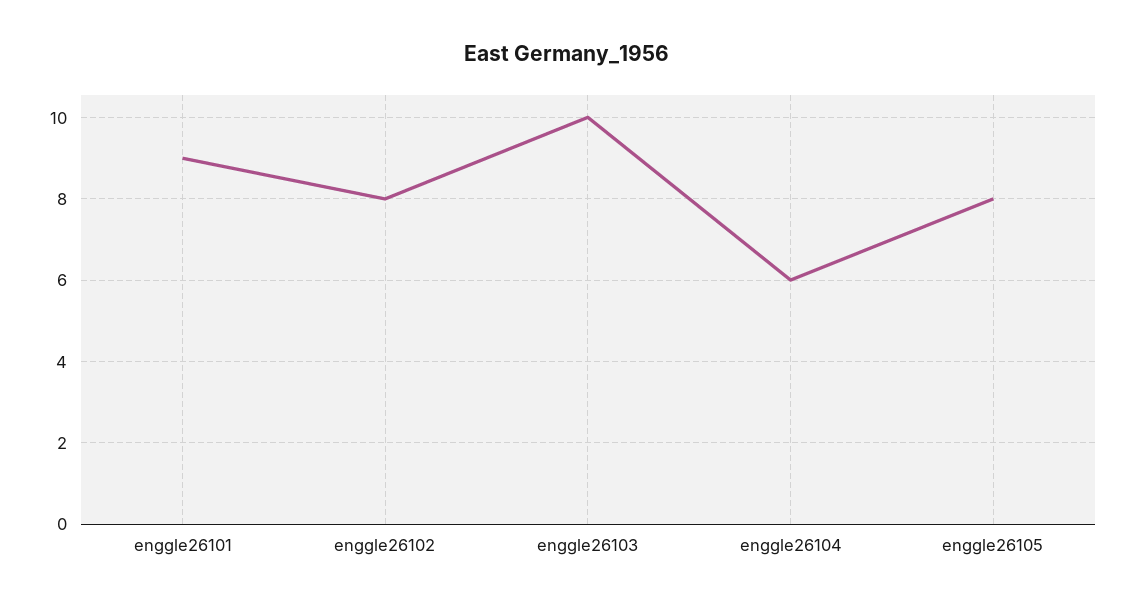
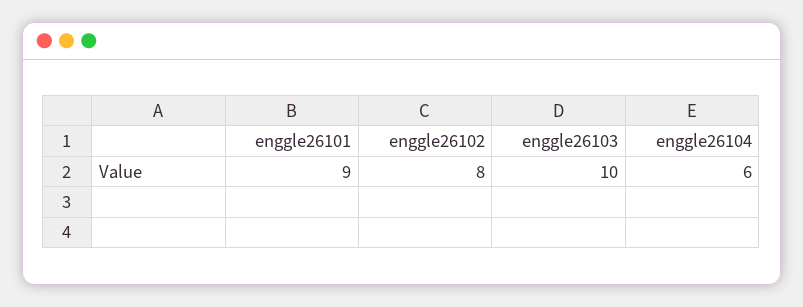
enggle26105: 8 -> none

